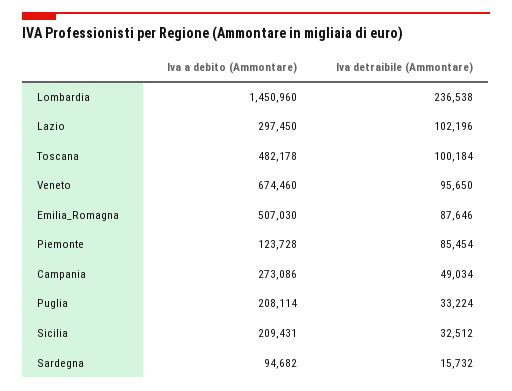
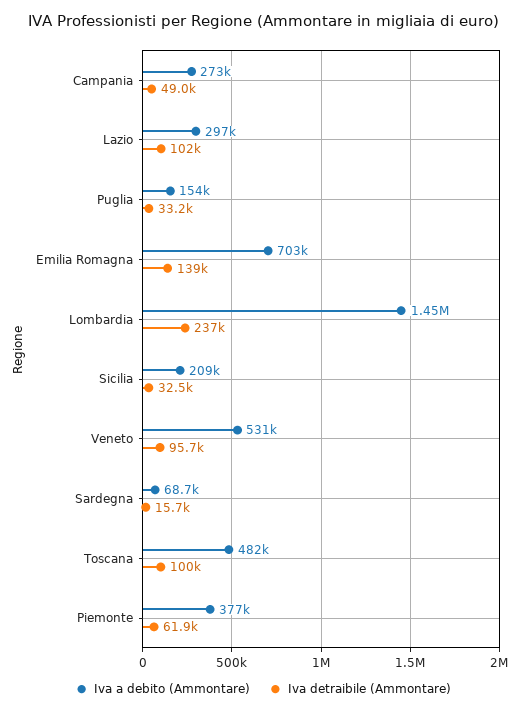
Iva a debito (Ammontare), Veneto: 674460 -> 531000
Iva a debito (Ammontare), Emilia_Romagna: 507030 -> 703000
Iva detraibile (Ammontare), Emilia_Romagna: 87646 -> 139000
Iva a debito (Ammontare), Piemonte: 123728 -> 377000
Iva detraibile (Ammontare), Piemonte: 85454 -> 61900
Iva a debito (Ammontare), Puglia: 208114 -> 154000
Iva a debito (Ammontare), Sardegna: 94682 -> 68700

